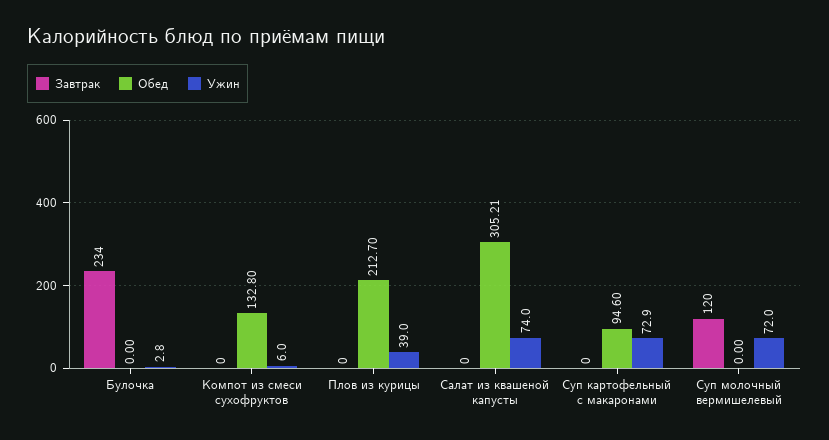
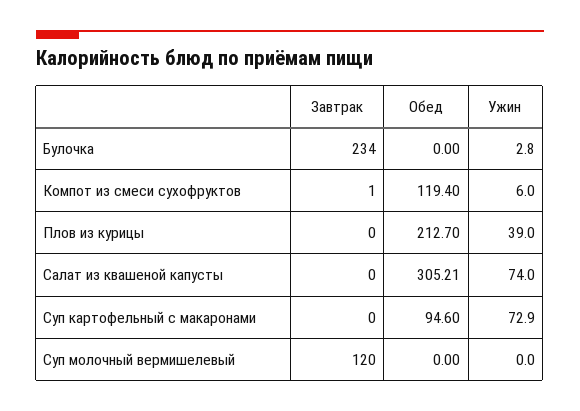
Завтрак, Компот из смеси сухофруктов: 0 -> 1
Обед, Компот из смеси сухофруктов: 132.8 -> 119.4
Ужин, Суп молочный вермишелевый: 72 -> 0

